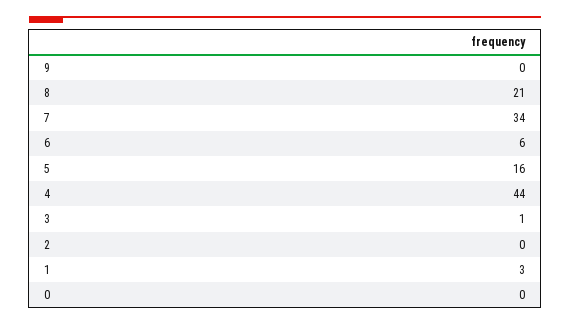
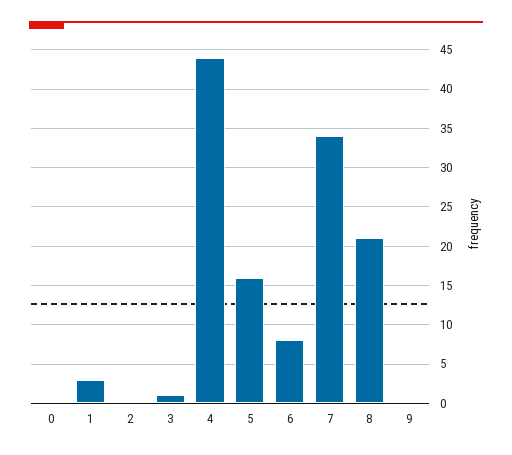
6: 6 -> 8

